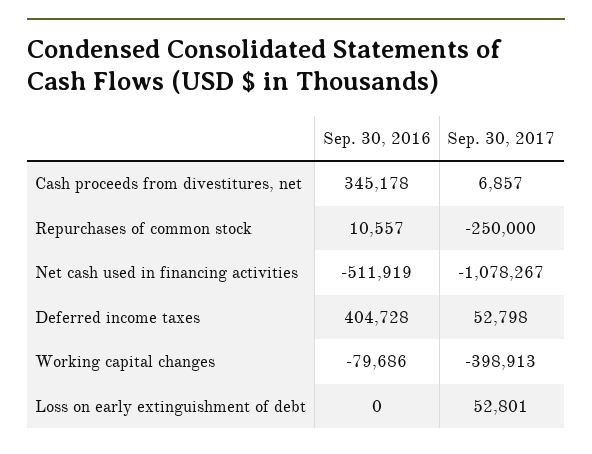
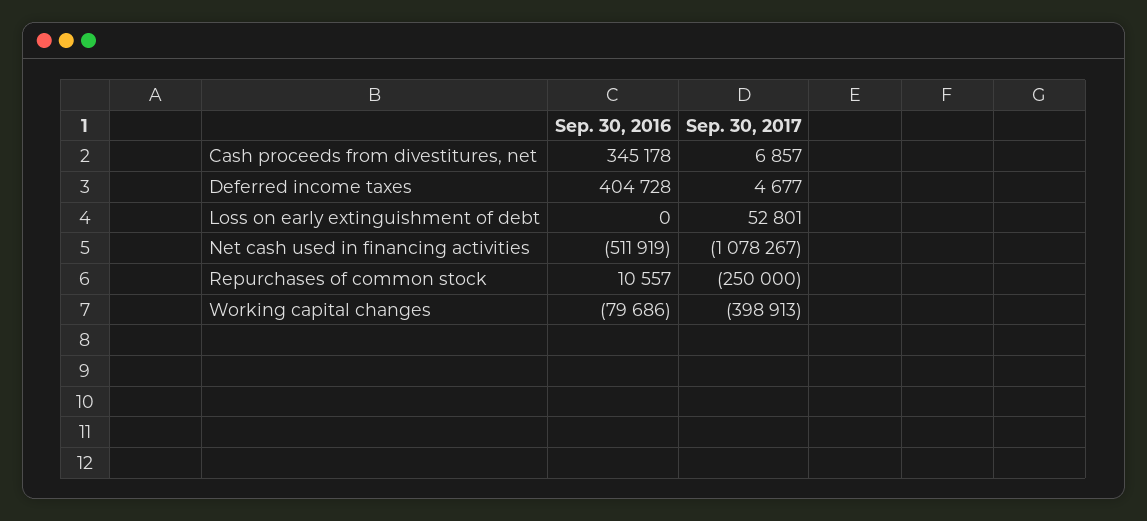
Sep. 30, 2017, Deferred income taxes: 52798 -> 4677

